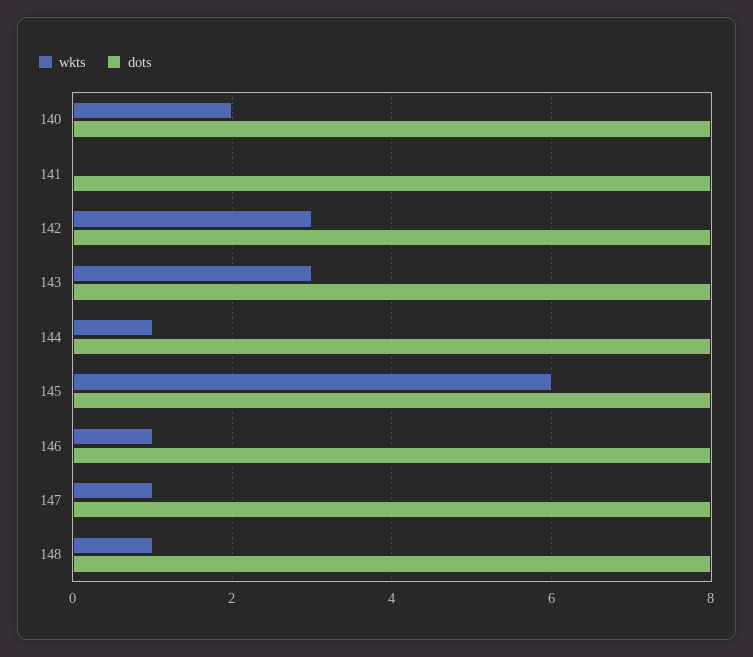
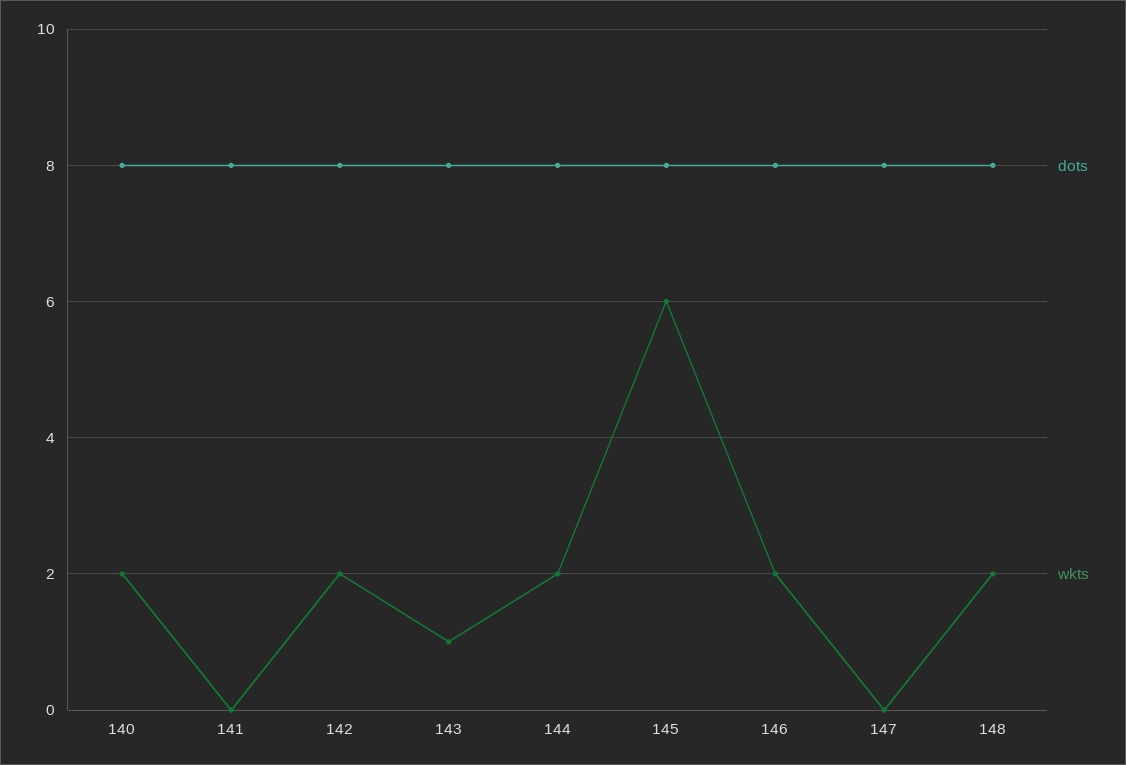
wkts, 142: 3 -> 2
wkts, 143: 3 -> 1
wkts, 144: 1 -> 2
wkts, 146: 1 -> 2
wkts, 147: 1 -> 0
wkts, 148: 1 -> 2

